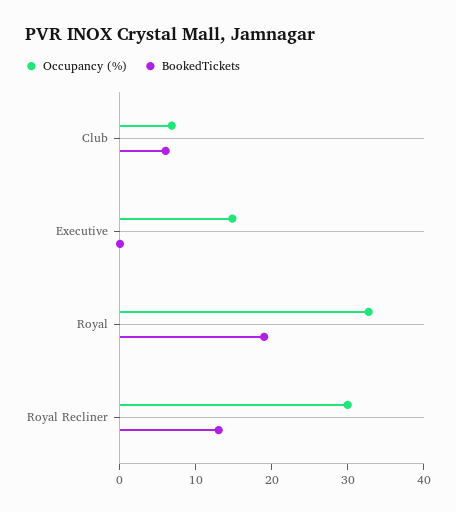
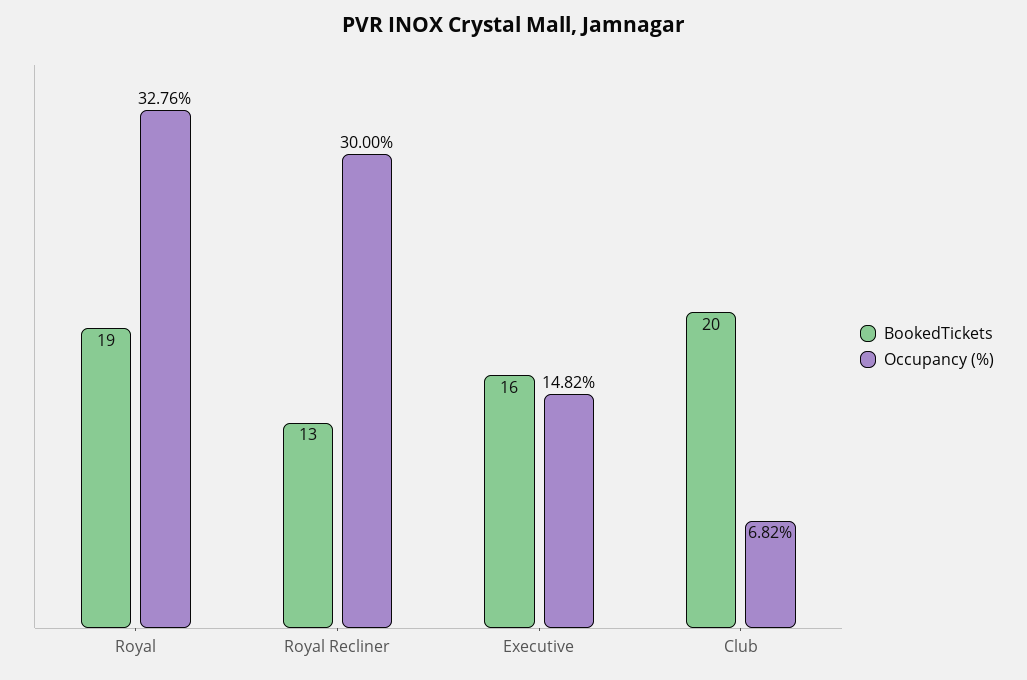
BookedTickets, Club: 6 -> 20
BookedTickets, Executive: 0 -> 16

